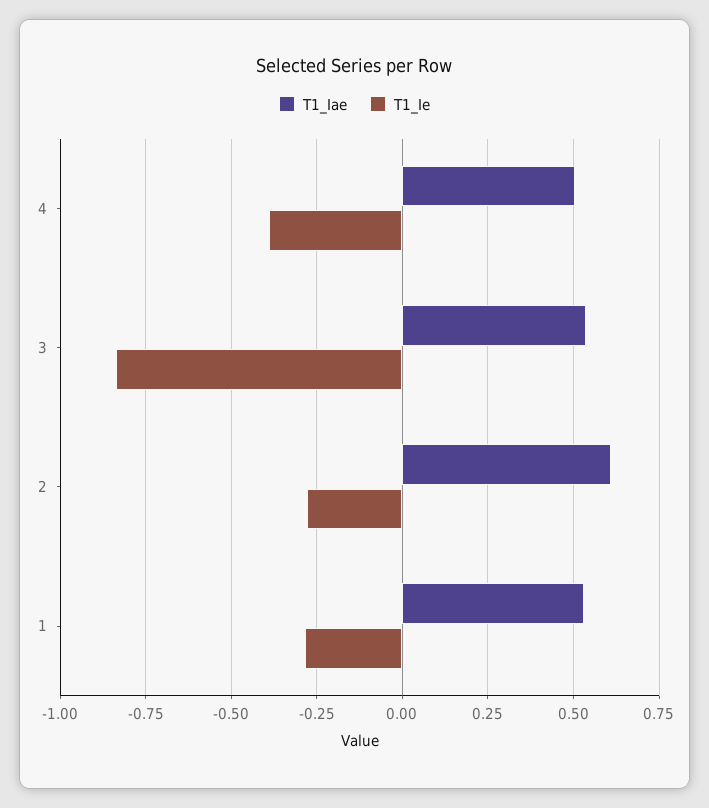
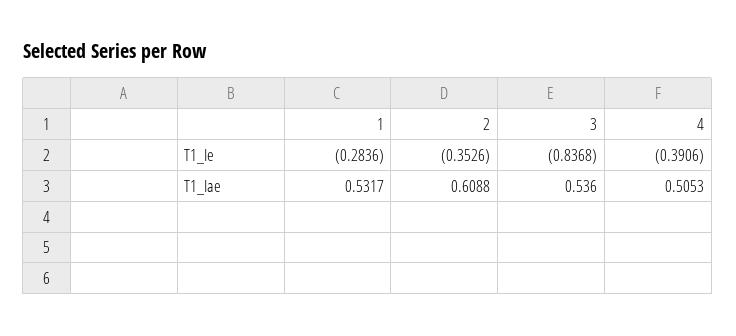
T1_Ie, 2: -0.275 -> -0.3526

